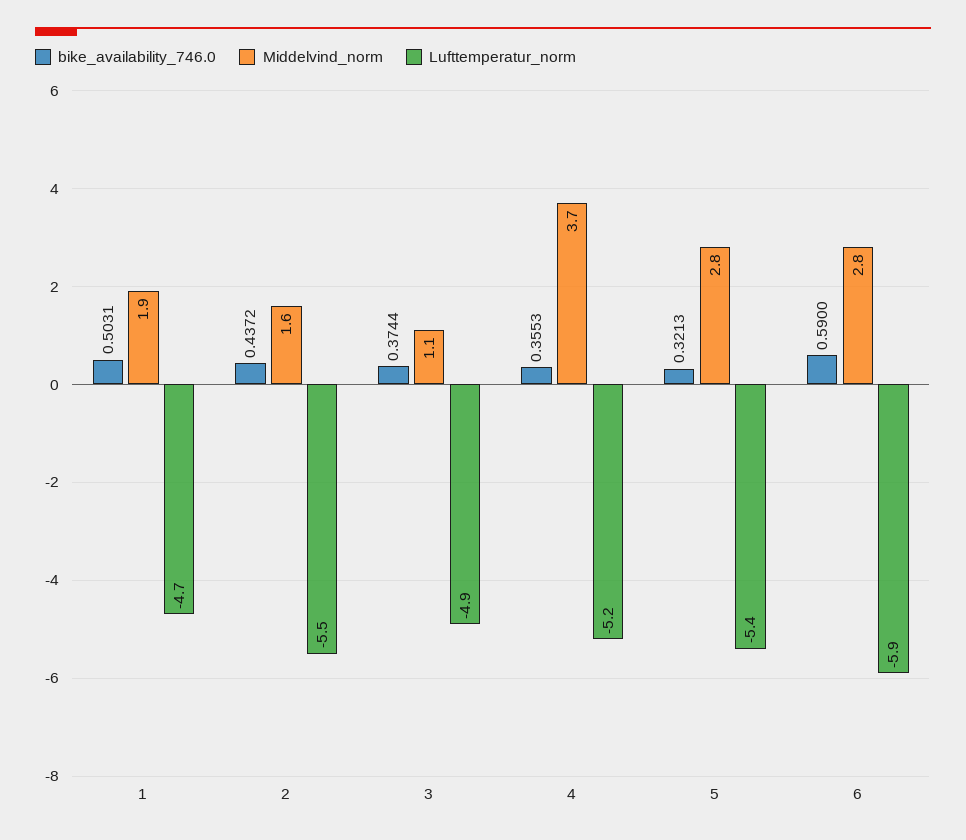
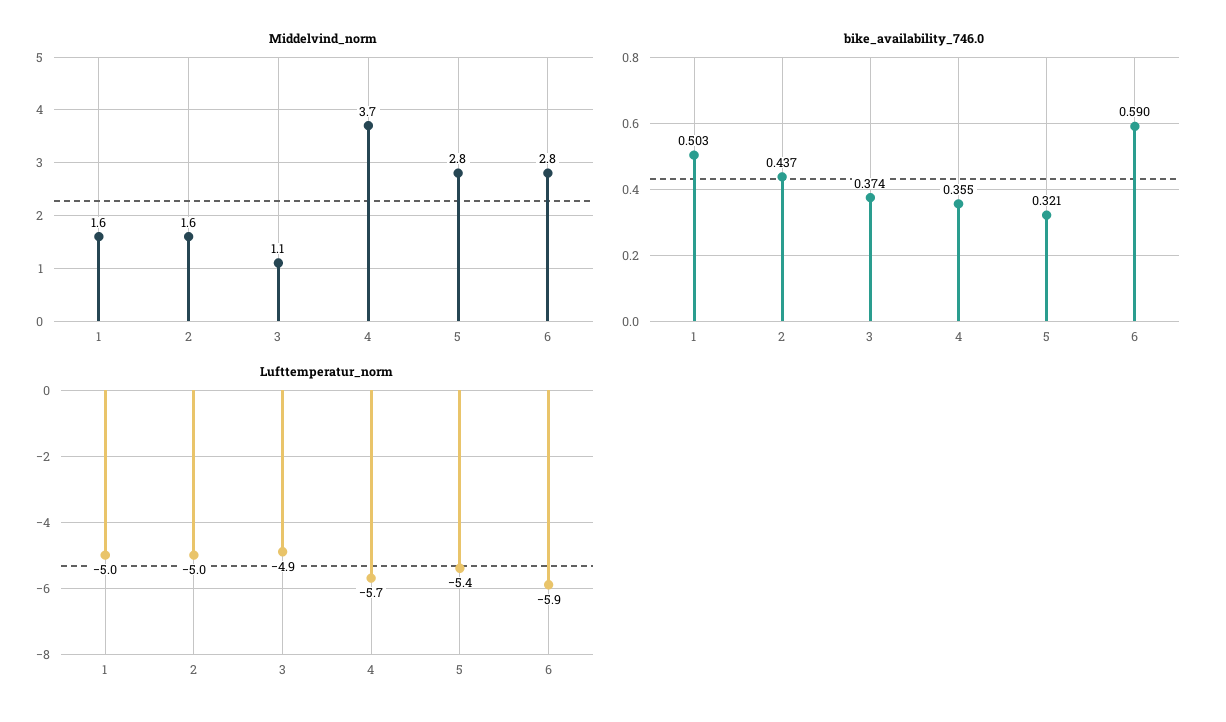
Middelvind_norm, 1: 1.9 -> 1.6
Lufttemperatur_norm, 1: -4.7 -> -5
Lufttemperatur_norm, 2: -5.5 -> -5
Lufttemperatur_norm, 4: -5.2 -> -5.7

